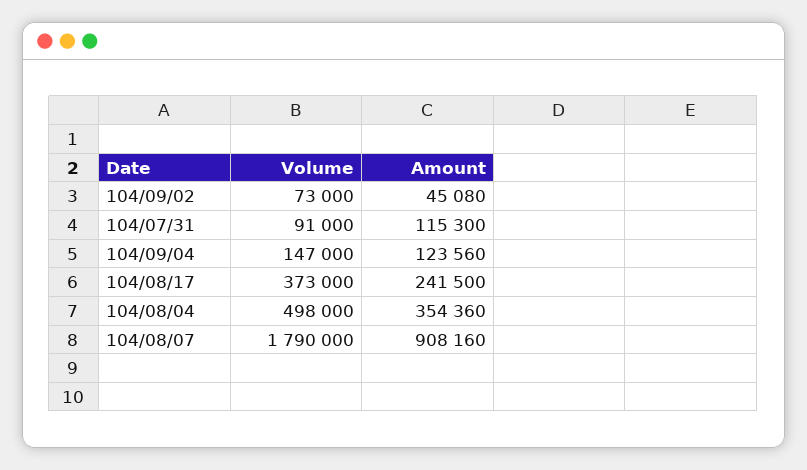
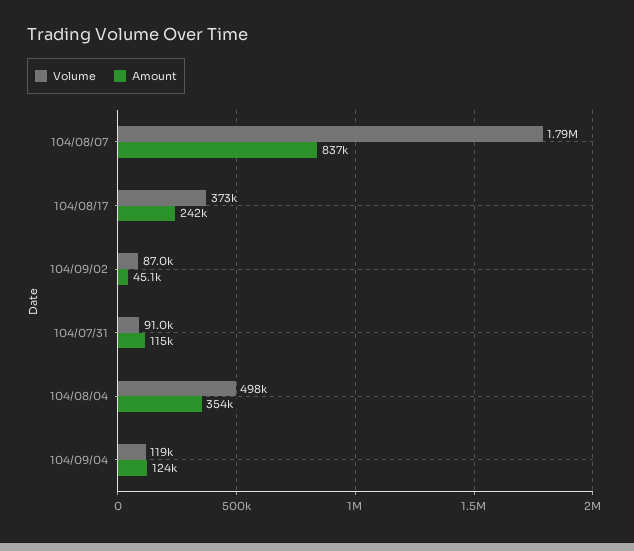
Volume, 104/09/02: 73000 -> 87000
Volume, 104/09/04: 147000 -> 119000
Amount, 104/08/07: 908160 -> 837000

